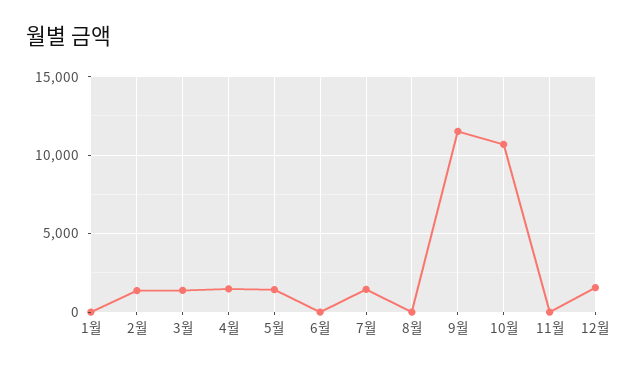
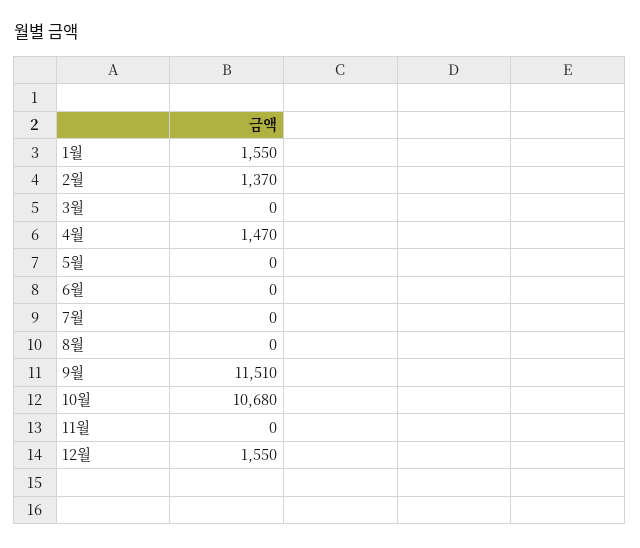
1월: 0 -> 1550
3월: 1500 -> 0
5월: 1500 -> 0
7월: 1500 -> 0

